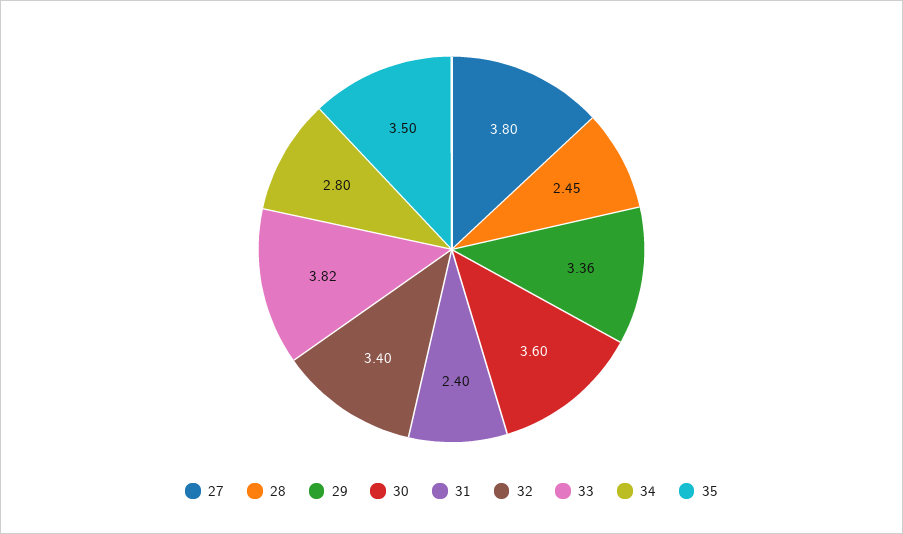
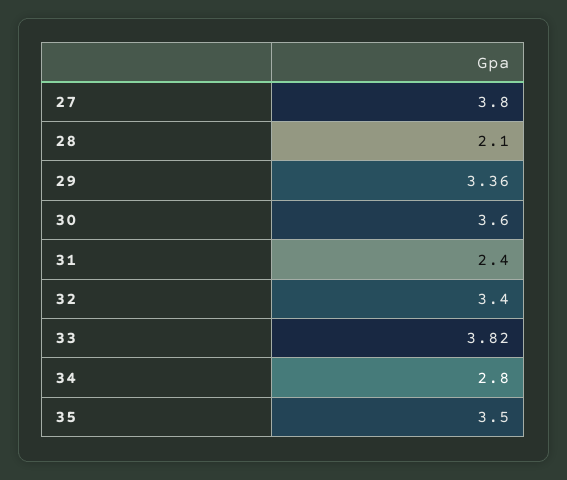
28: 2.45 -> 2.1

